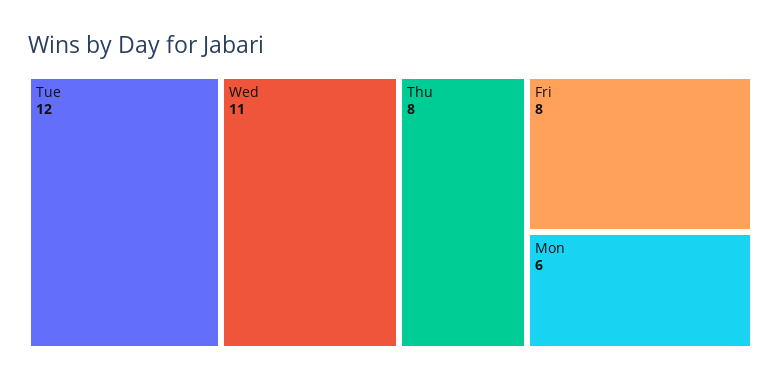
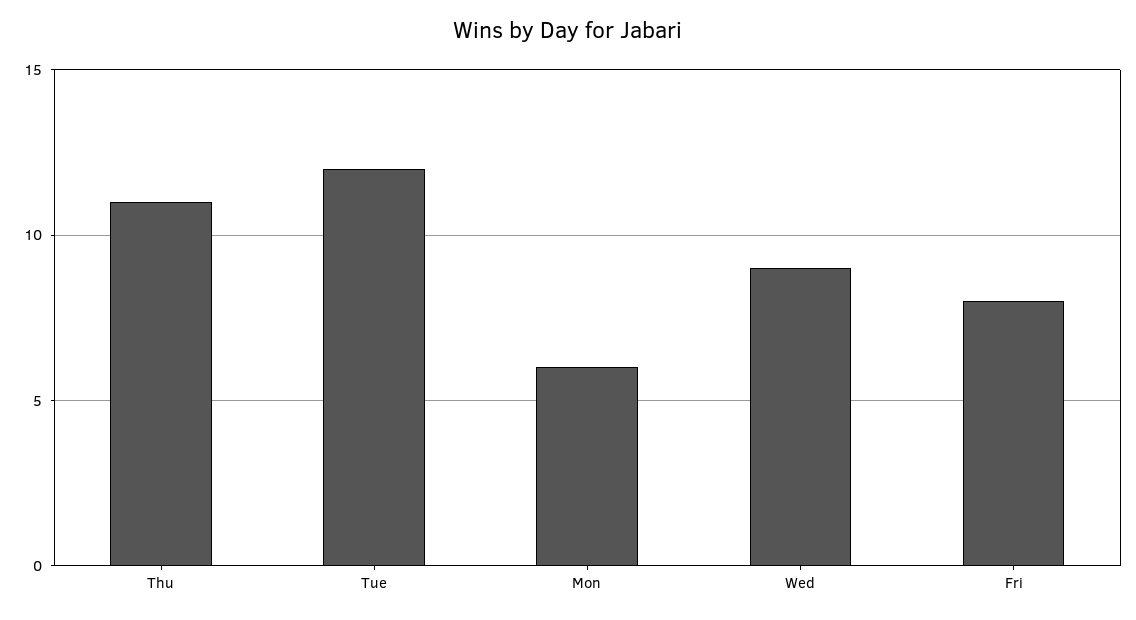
Wed: 11 -> 9
Thu: 8 -> 11

